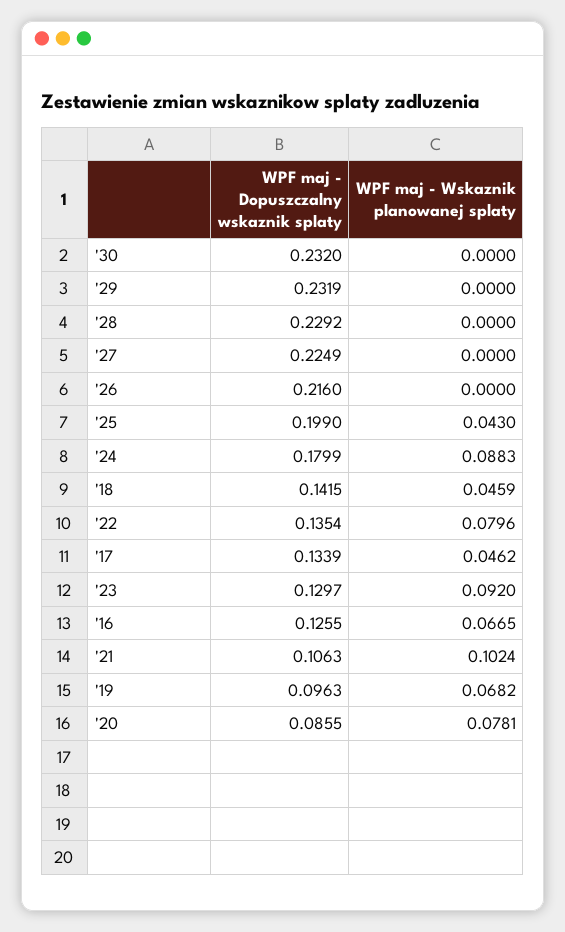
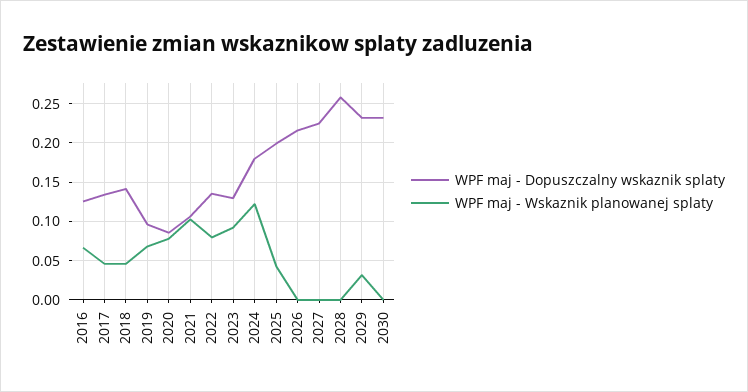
WPF maj - Wskaznik planowanej splaty, '29: 0 -> 0.03
WPF maj - Dopuszczalny wskaznik splaty, '28: 0.2292 -> 0.26
WPF maj - Wskaznik planowanej splaty, '24: 0.0883 -> 0.12

